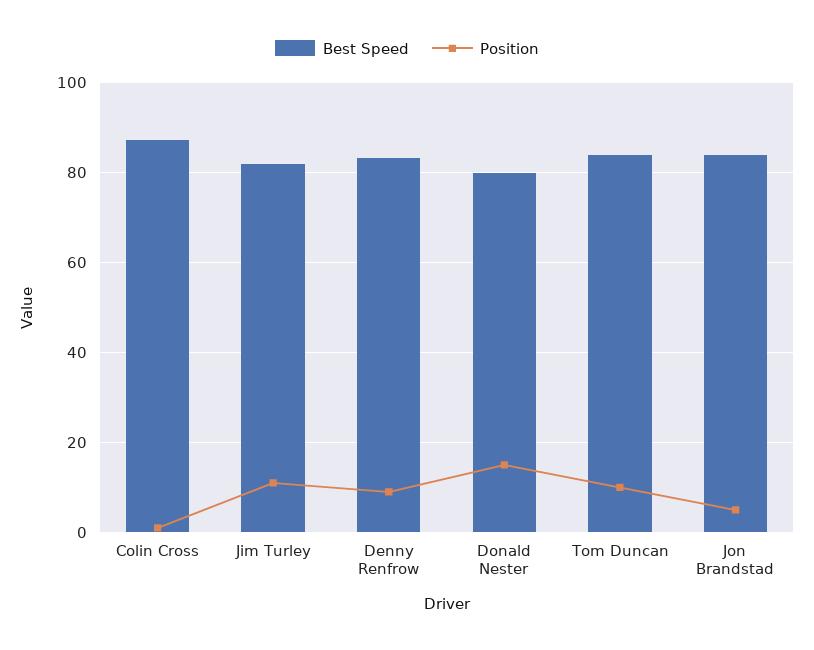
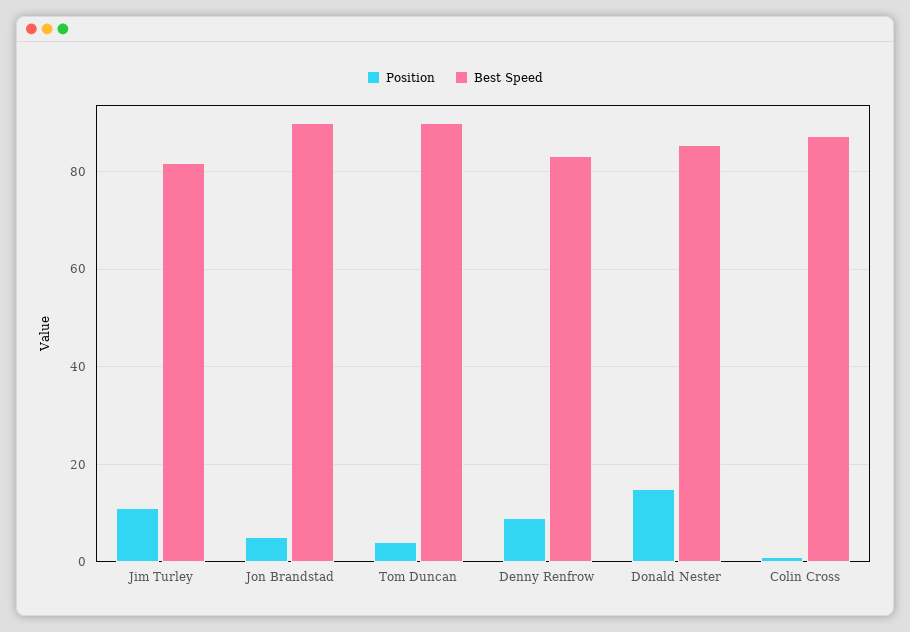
Best Speed, Donald Nester: 80 -> 86
Best Speed, Tom Duncan: 84 -> 90
Position, Tom Duncan: 10 -> 4
Best Speed, Jon Brandstad: 84 -> 90

